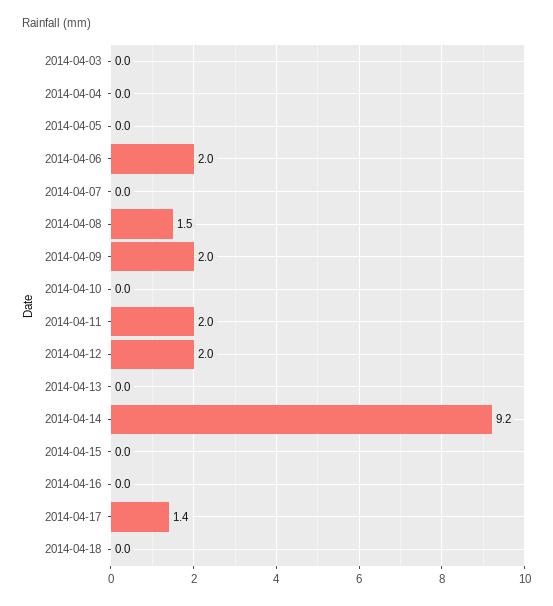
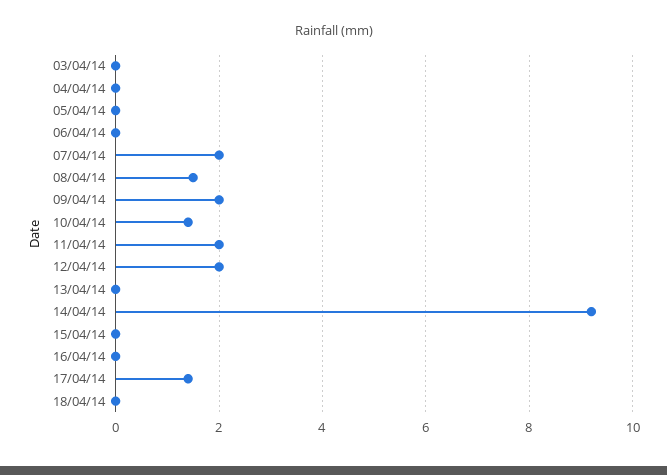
2014-04-06: 2 -> 0
2014-04-07: 0 -> 2
2014-04-10: 0 -> 1.5

